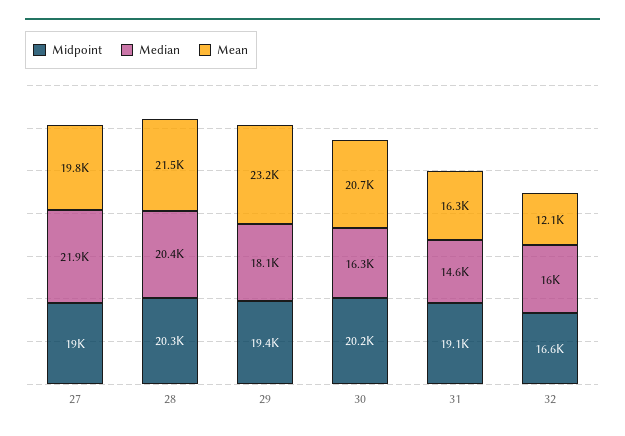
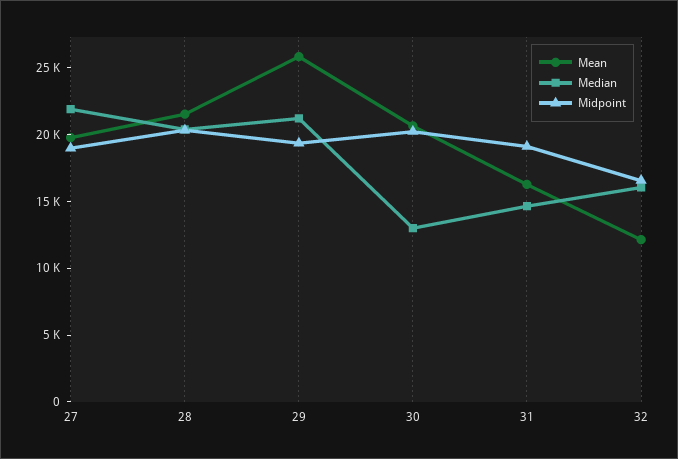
Median, 29: 18100 -> 21000
Mean, 29: 23200 -> 26000
Median, 30: 16300 -> 13000

